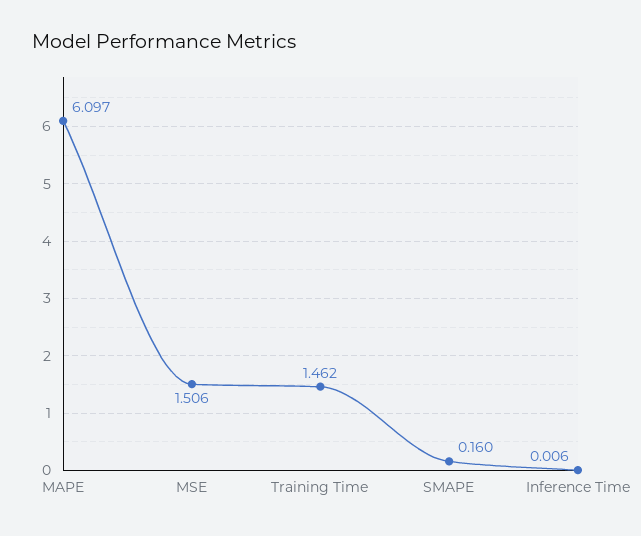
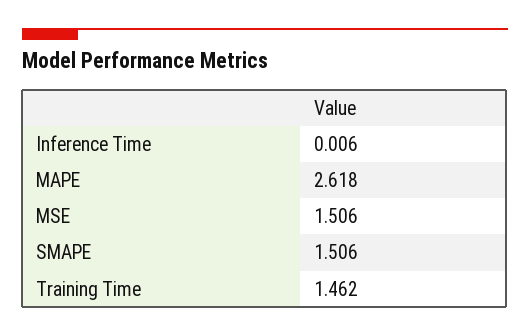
MAPE: 6.097 -> 2.618
SMAPE: 0.16 -> 1.506

